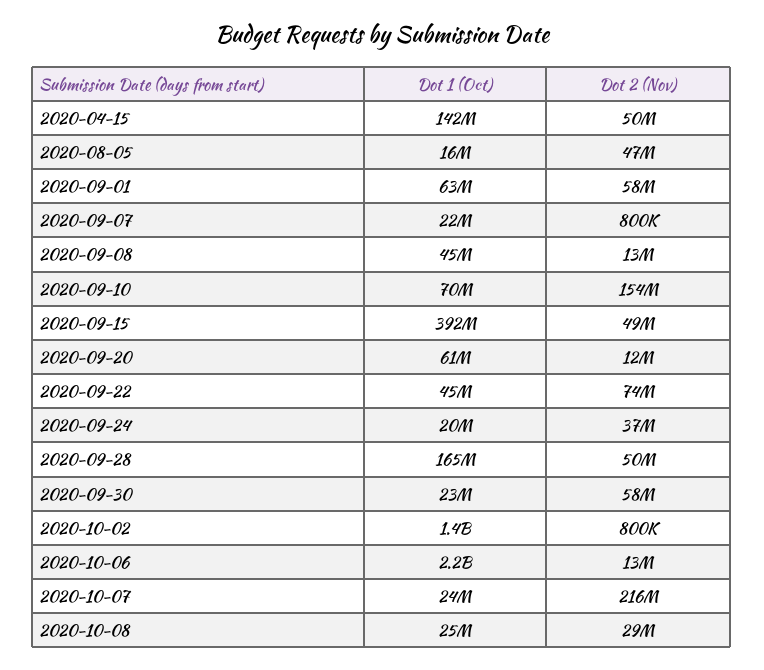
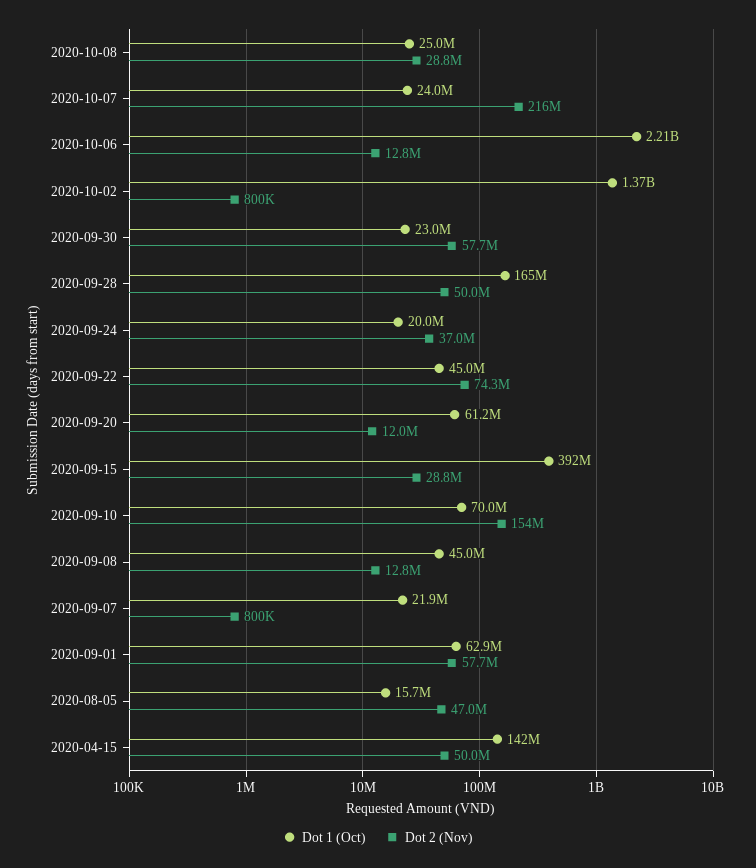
Dot 2 (Nov), 2020-09-15: 49000000 -> 28800000

